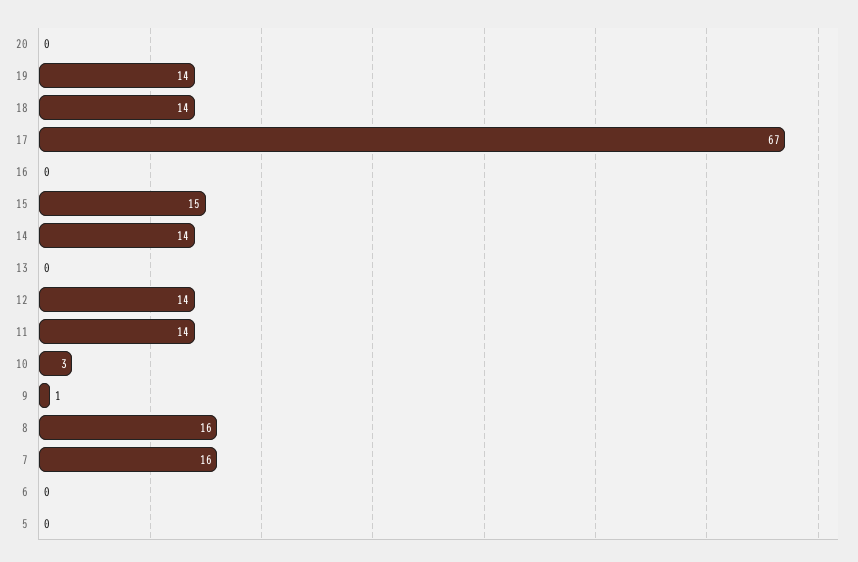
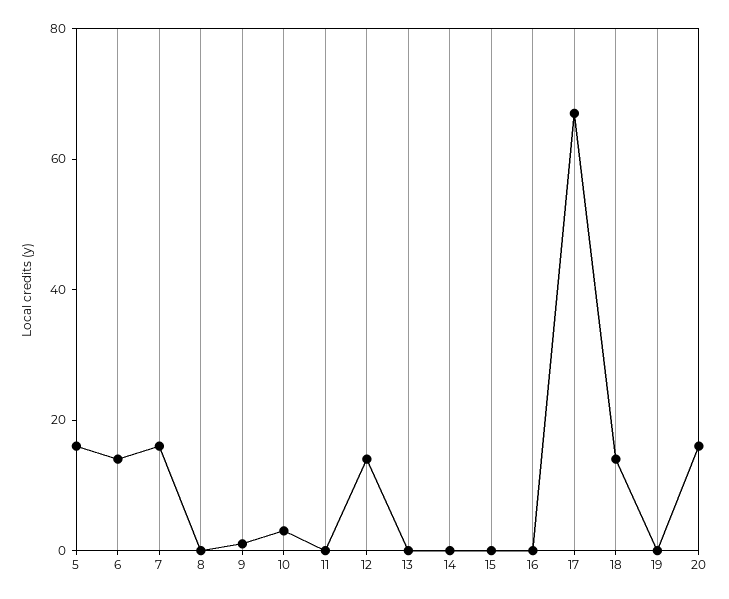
20: 0 -> 15
19: 14 -> 0
15: 15 -> 0
14: 14 -> 0
11: 14 -> 0
8: 16 -> 0
6: 0 -> 15
5: 0 -> 15

